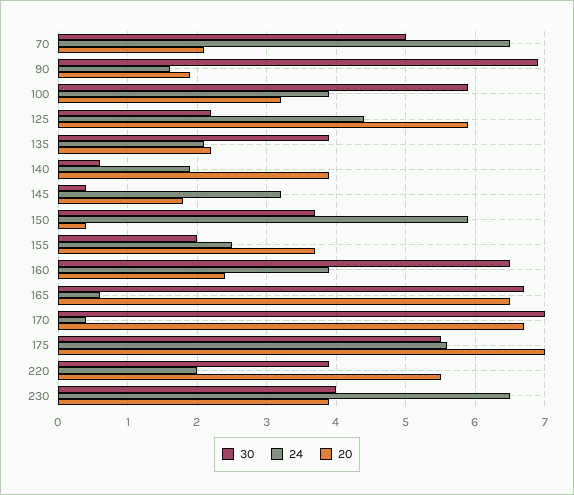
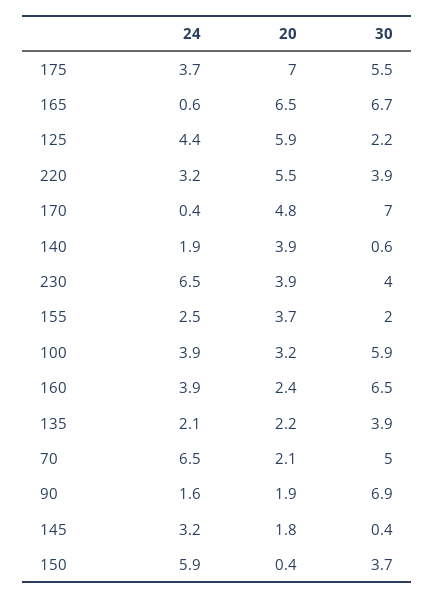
20, 170: 6.7 -> 4.8
24, 175: 5.6 -> 3.7
24, 220: 2 -> 3.2

